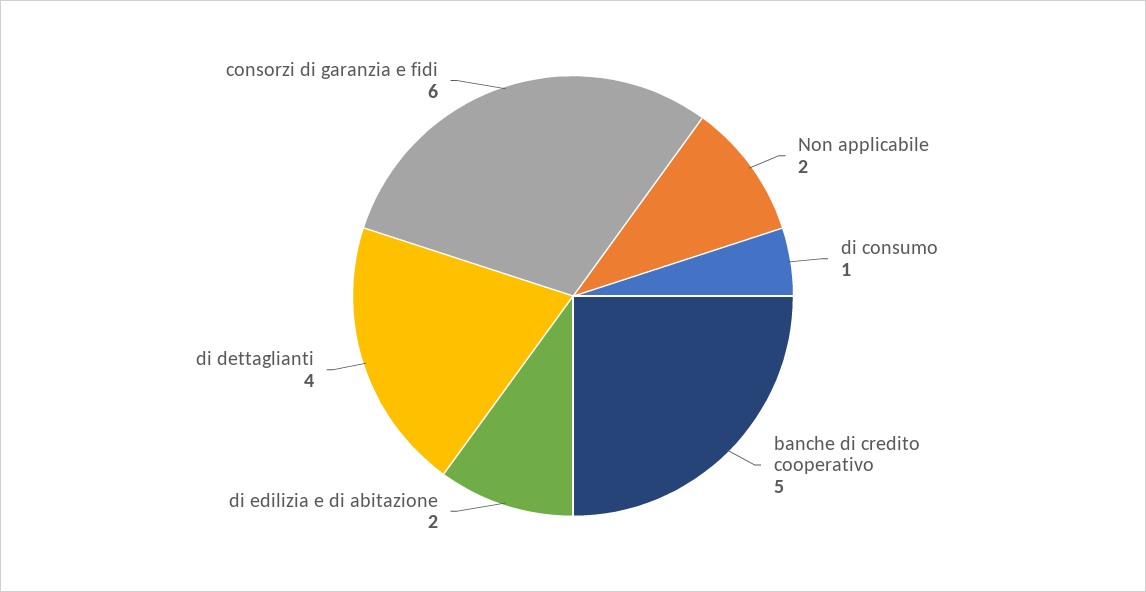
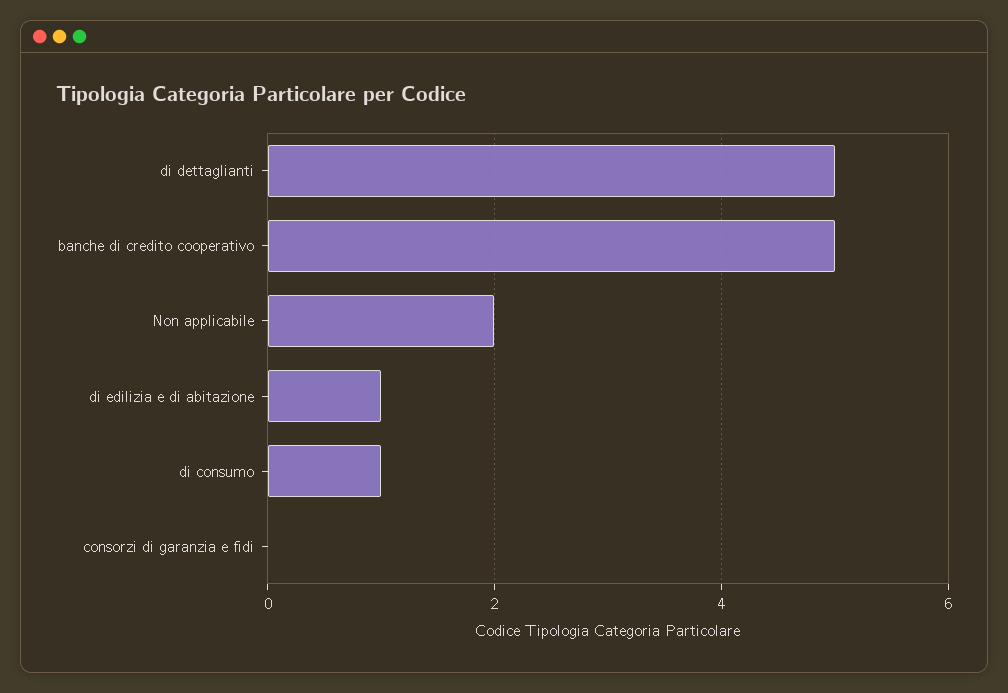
di edilizia e di abitazione: 2 -> 1
di dettaglianti: 4 -> 5
consorzi di garanzia e fidi: 6 -> 0

